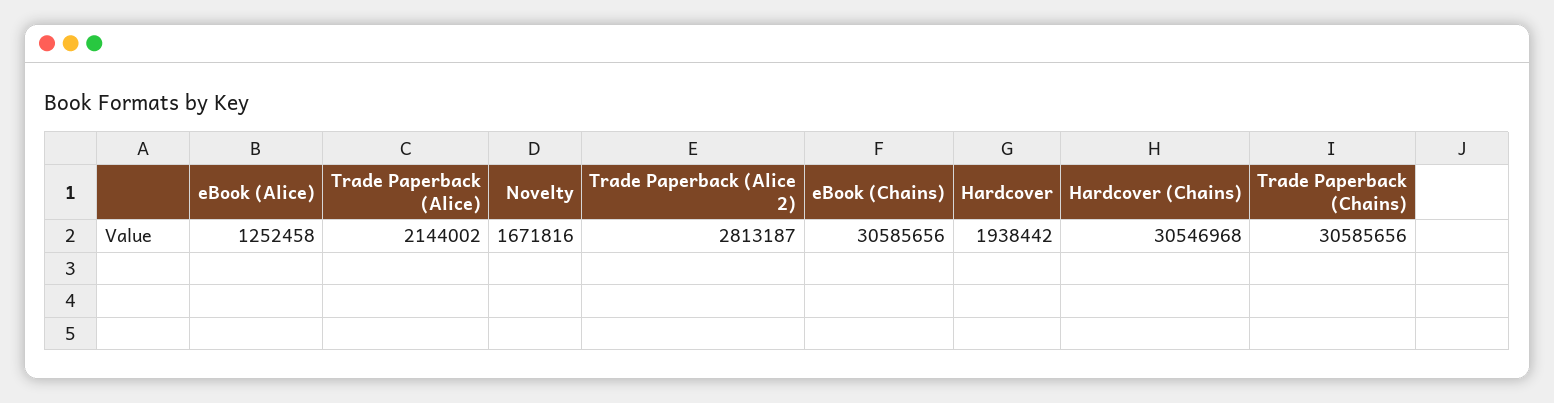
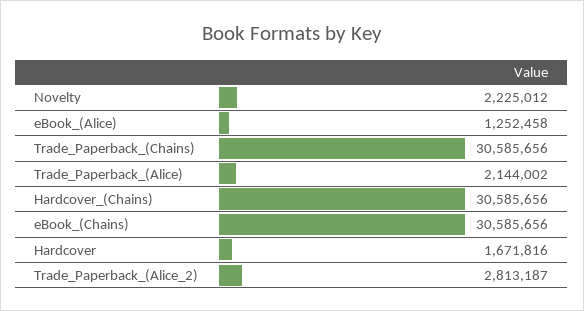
Novelty: 1671816 -> 2225012
Hardcover: 1938442 -> 1671816
Hardcover (Chains): 30546968 -> 30585656

